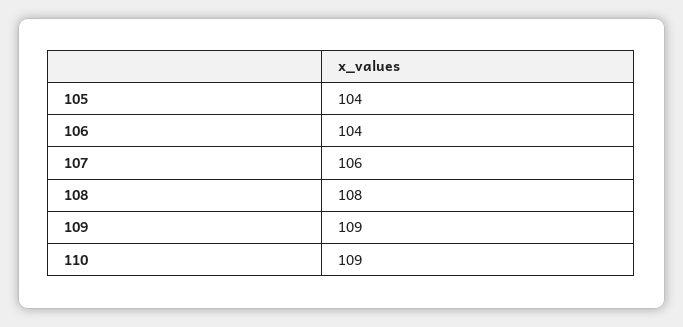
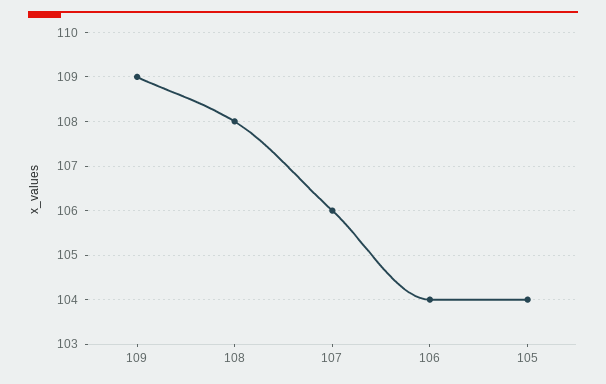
110: 109 -> none

